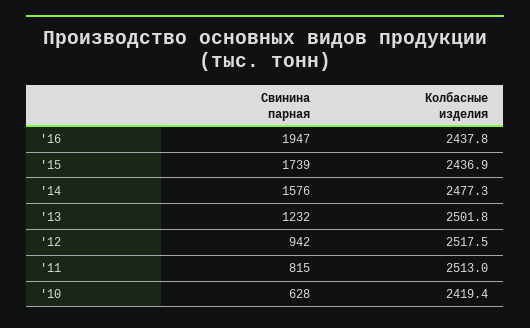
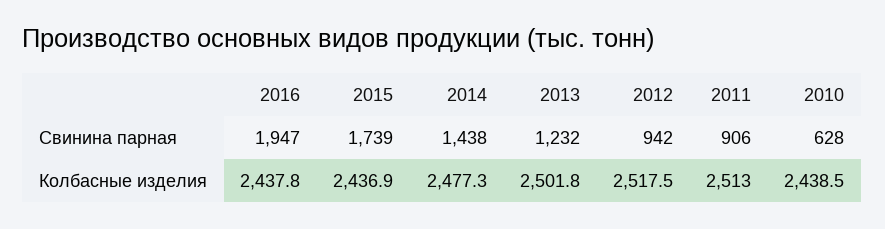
Свинина парная, '14: 1576 -> 1438
Свинина парная, '11: 815 -> 906
Колбасные изделия, '10: 2419.4 -> 2438.5

